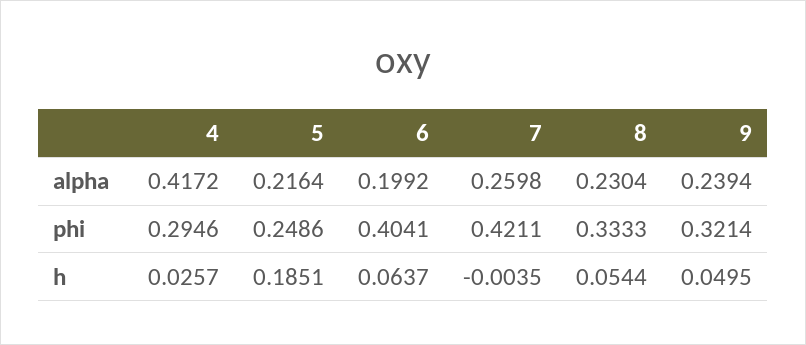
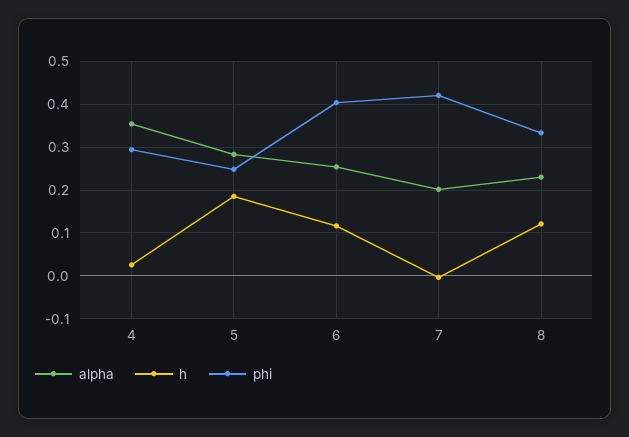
alpha, 4: 0.4172 -> 0.36
alpha, 5: 0.2164 -> 0.28
alpha, 6: 0.1992 -> 0.26
alpha, 7: 0.2598 -> 0.2
alpha, 9: 0.2394 -> none
phi, 9: 0.3214 -> none
h, 6: 0.0637 -> 0.12
h, 8: 0.0544 -> 0.12
h, 9: 0.0495 -> none

